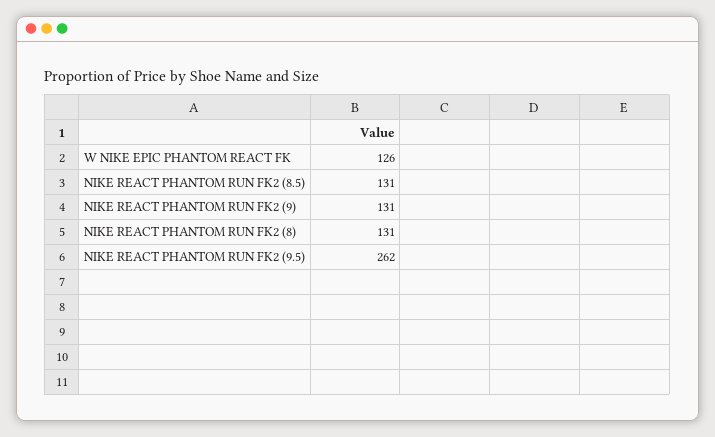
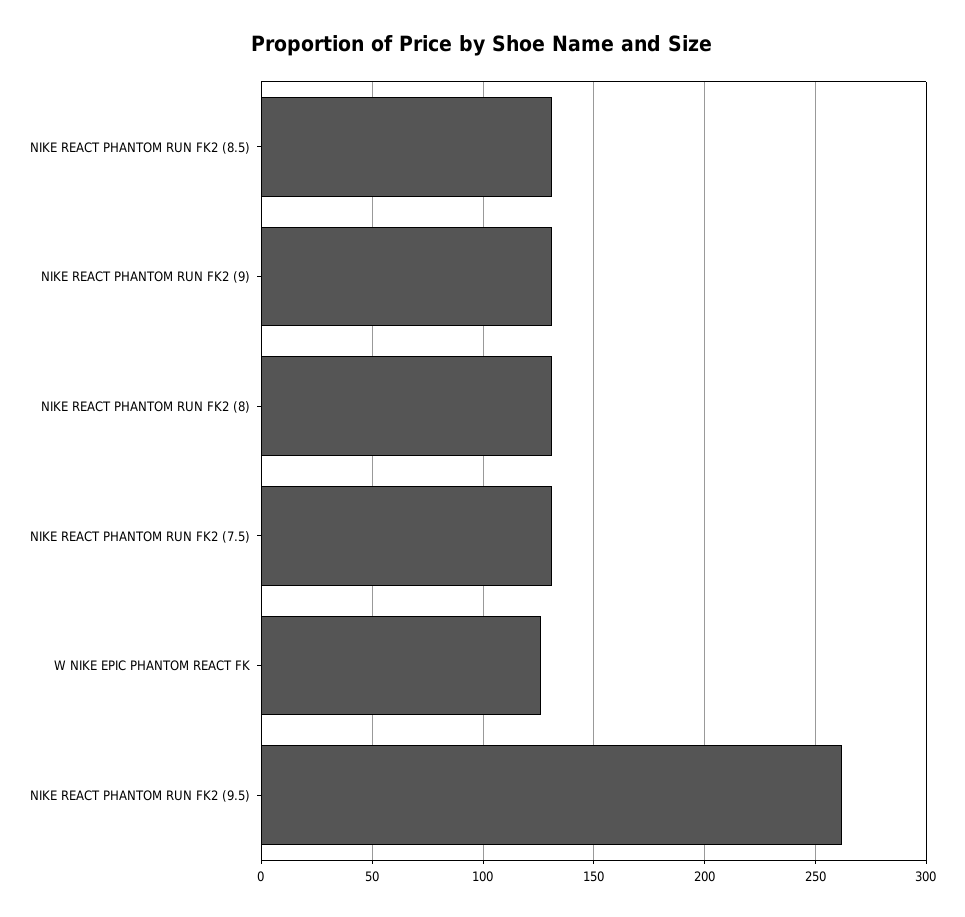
NIKE REACT PHANTOM RUN FK2 (7.5): none -> 130

